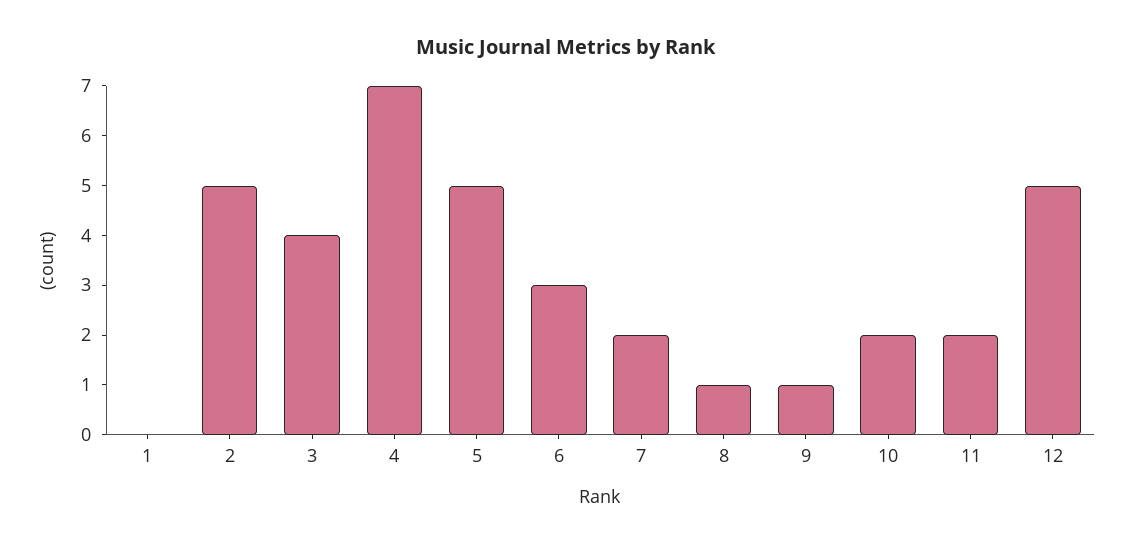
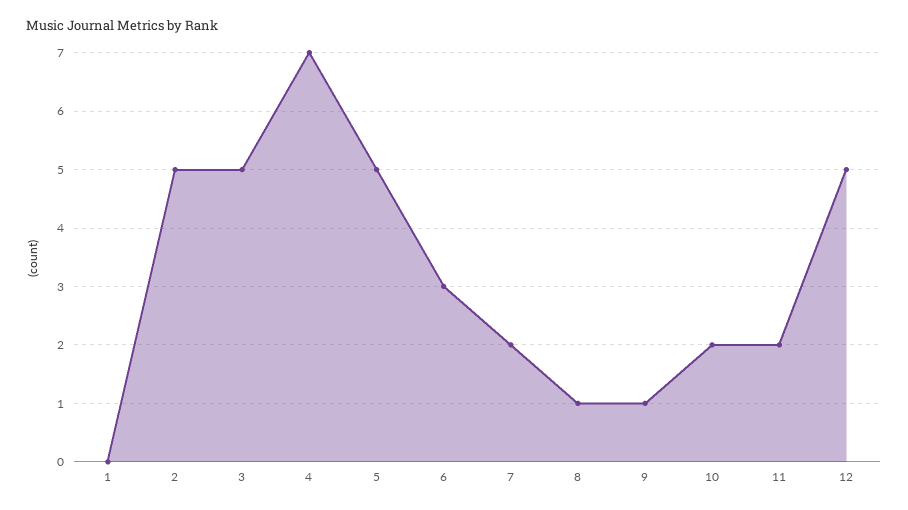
3: 4 -> 5

